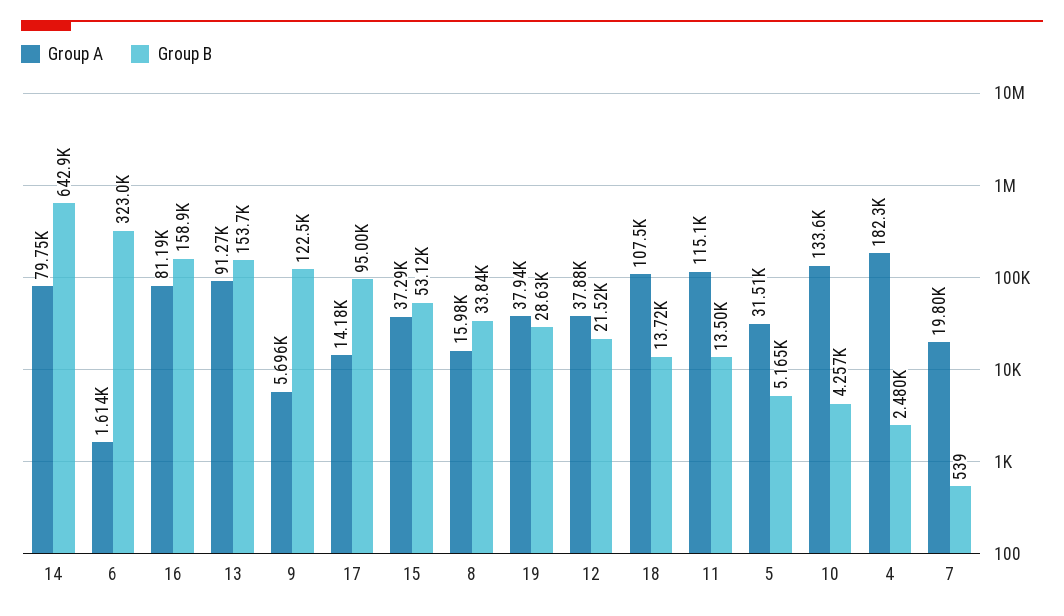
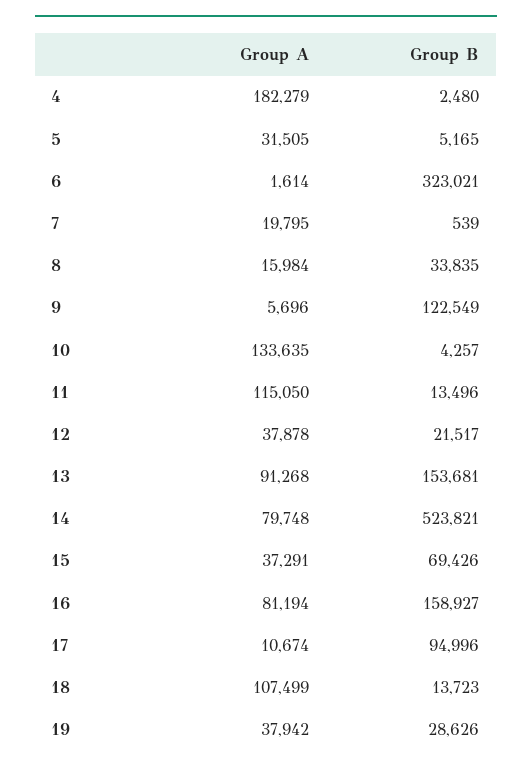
Group B, 14: 642900 -> 523821
Group A, 17: 14180 -> 10674
Group B, 15: 53120 -> 69426

